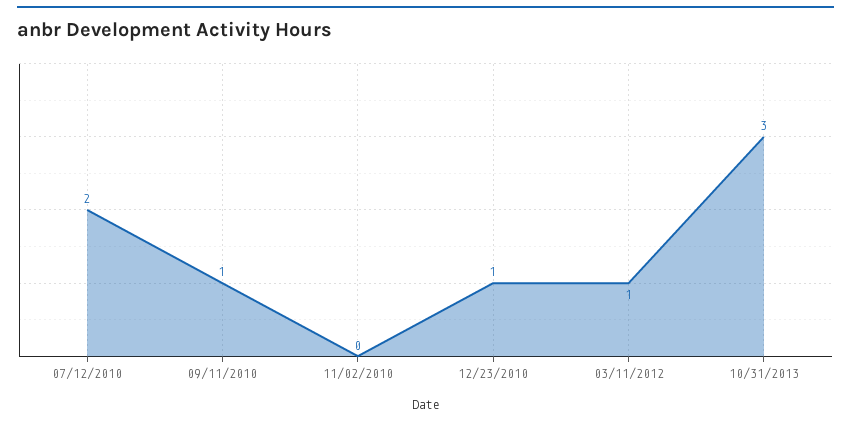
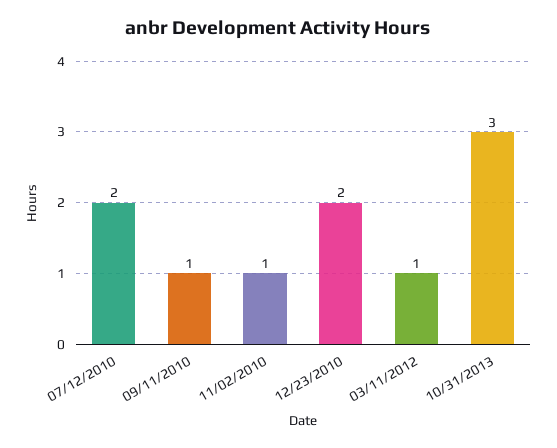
11/02/2010: 0 -> 1
12/23/2010: 1 -> 2

